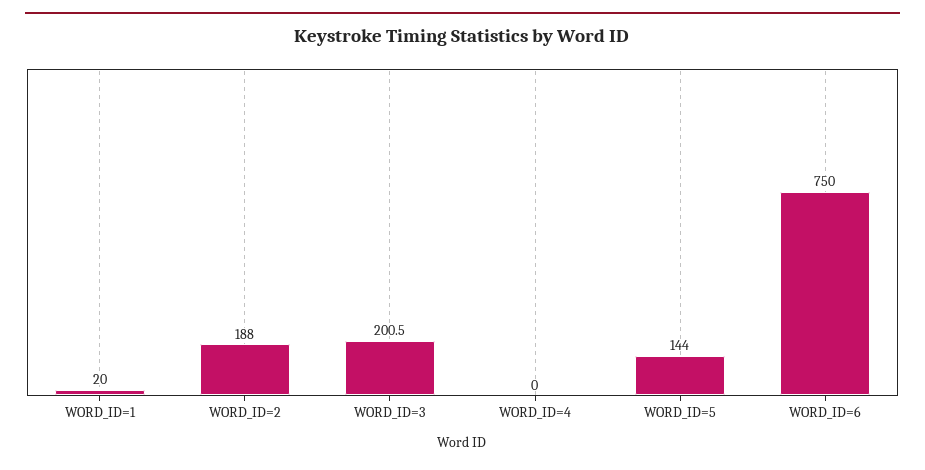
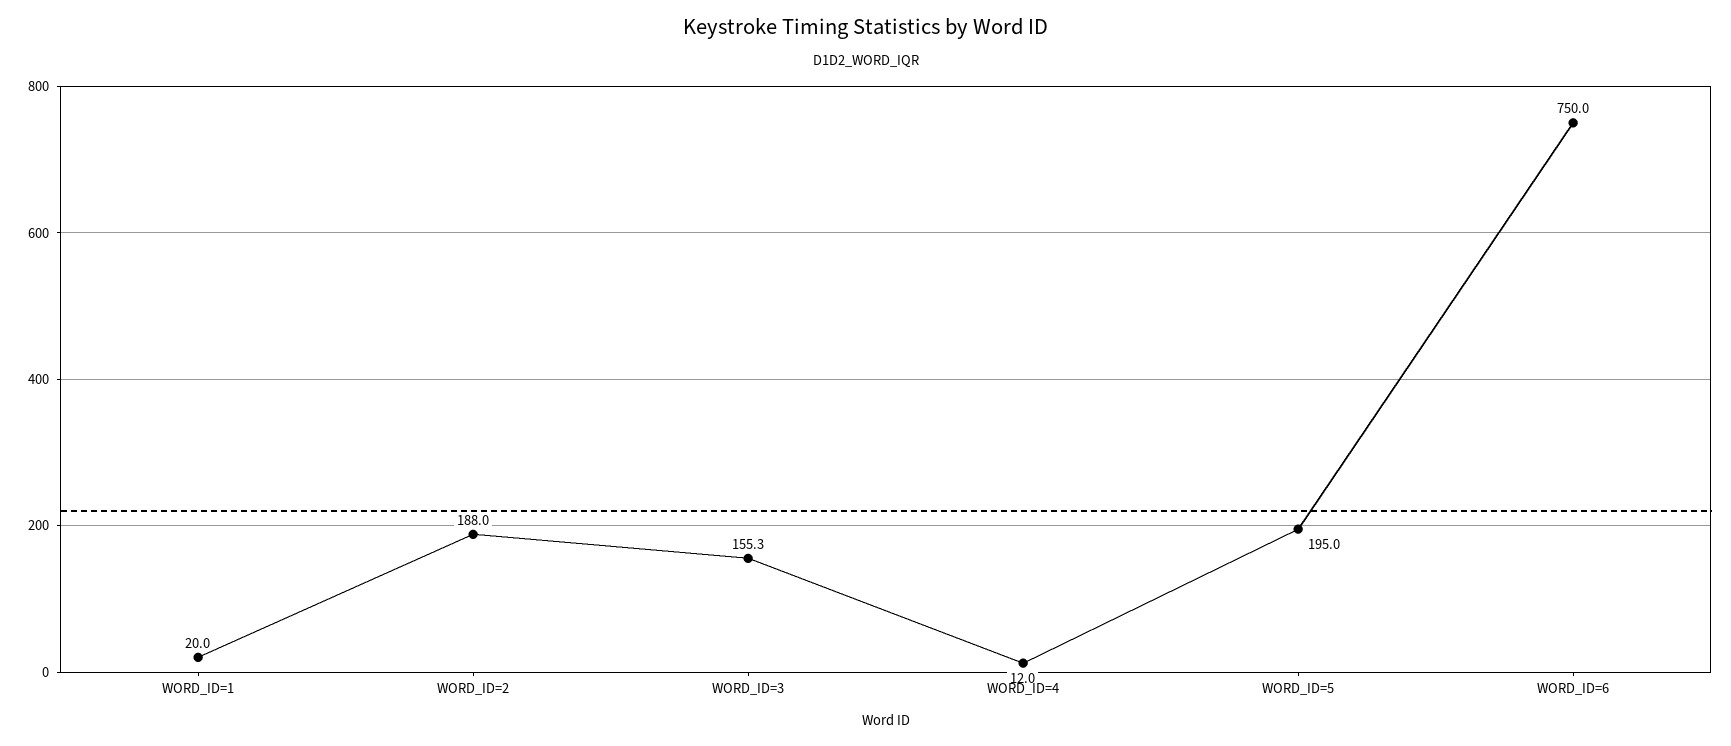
WORD_ID=3: 200.5 -> 155.3
WORD_ID=4: 0 -> 12
WORD_ID=5: 144 -> 195

